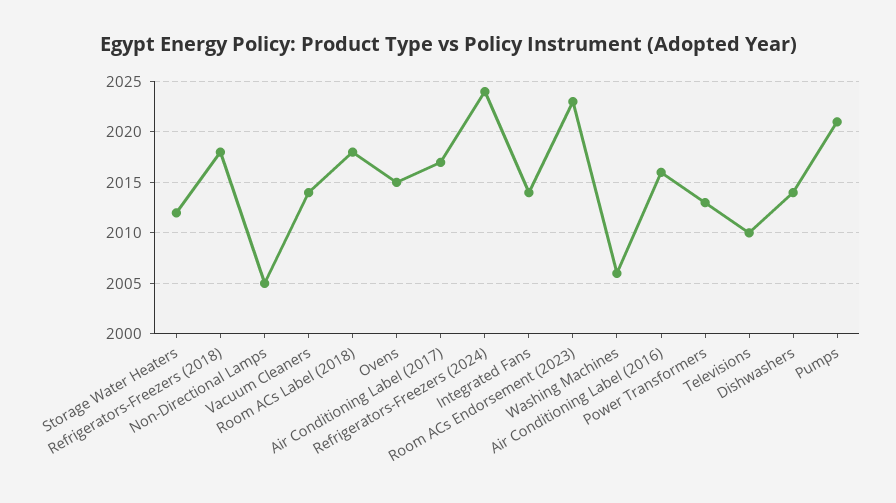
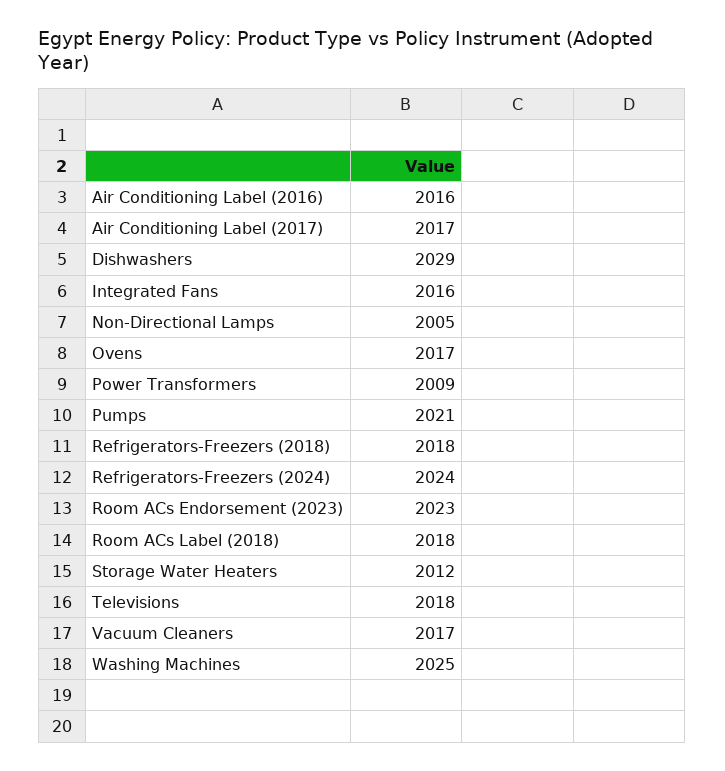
Vacuum Cleaners: 2014 -> 2017
Ovens: 2015 -> 2017
Integrated Fans: 2014 -> 2016
Washing Machines: 2006 -> 2025
Power Transformers: 2013 -> 2009
Televisions: 2010 -> 2018
Dishwashers: 2014 -> 2029

